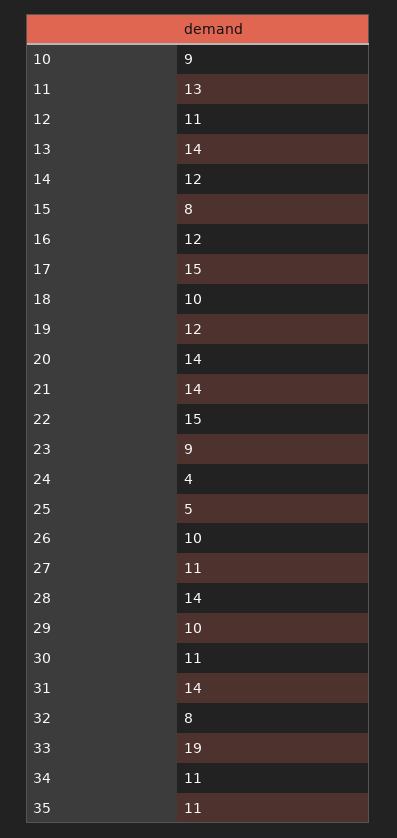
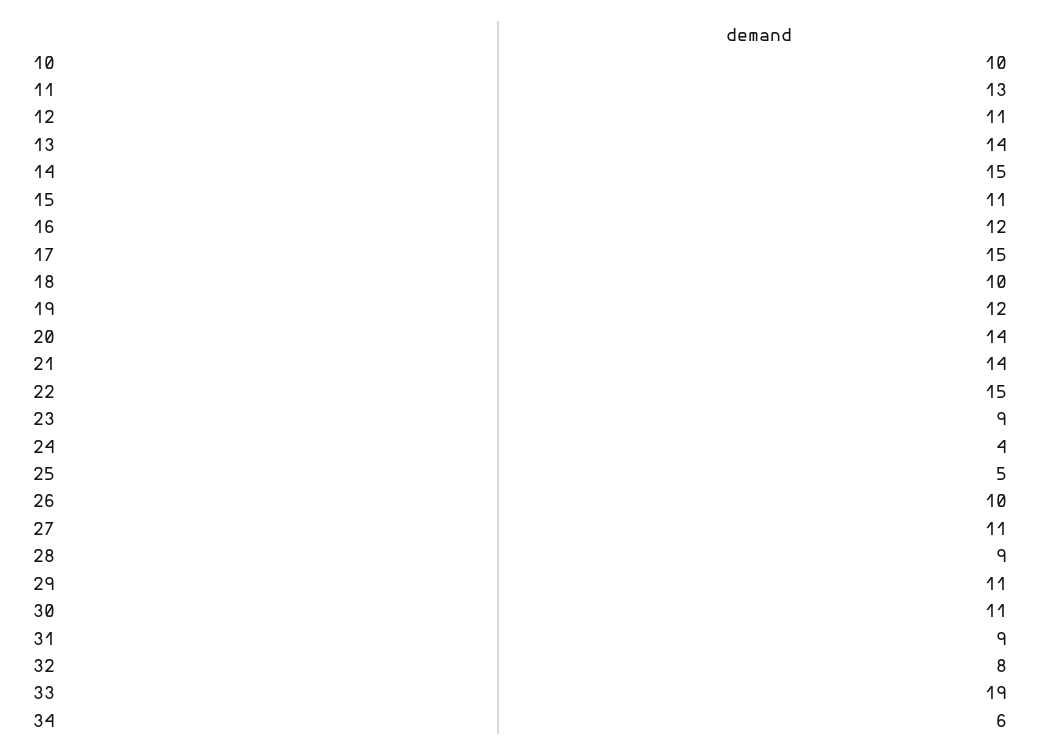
10: 9 -> 10
14: 12 -> 15
15: 8 -> 11
28: 14 -> 9
29: 10 -> 11
31: 14 -> 9
34: 11 -> 6
35: 11 -> none

